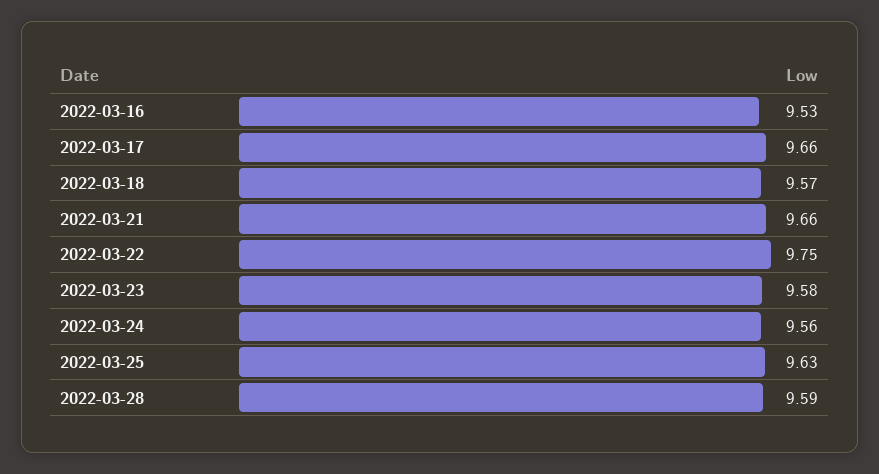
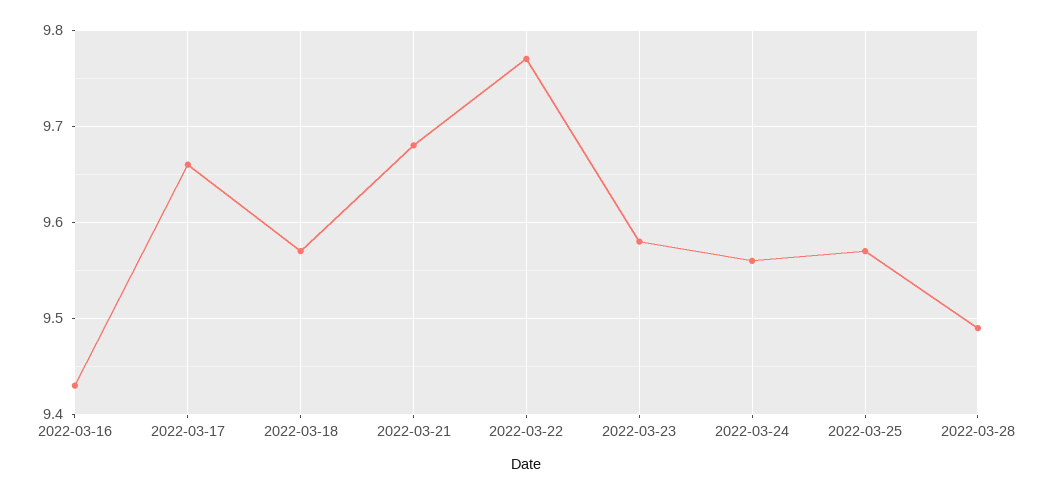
2022-03-16: 9.53 -> 9.43
2022-03-21: 9.66 -> 9.68
2022-03-22: 9.75 -> 9.77
2022-03-25: 9.63 -> 9.57
2022-03-28: 9.59 -> 9.49

